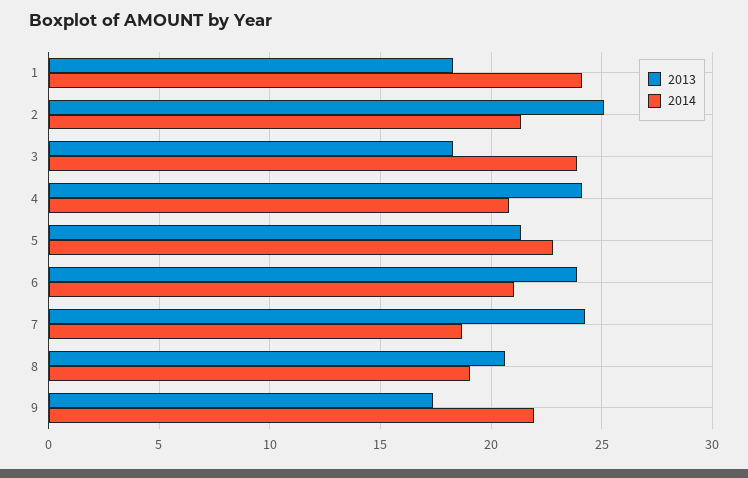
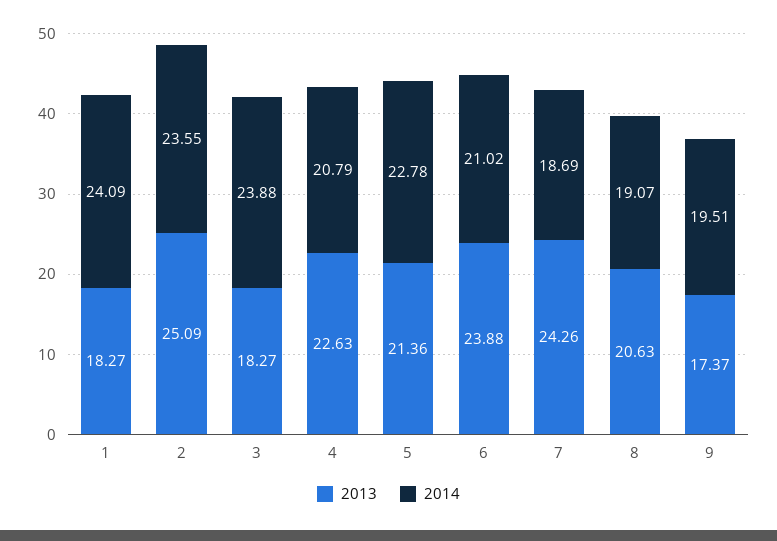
2014, 2: 21.5 -> 23.55
2013, 4: 24 -> 22.63
2014, 9: 22 -> 19.51

